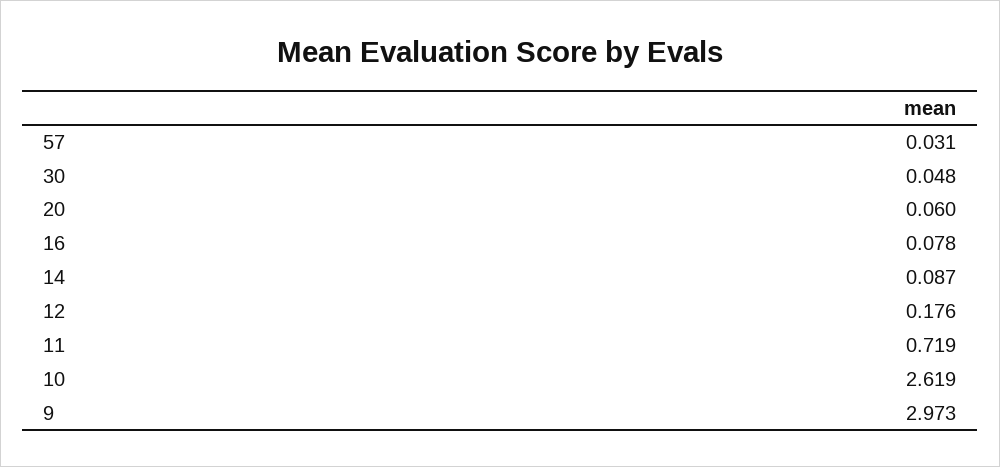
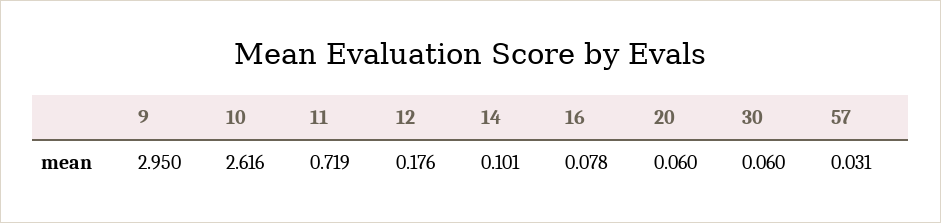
30: 0.048 -> 0.06
14: 0.087 -> 0.101
10: 2.619 -> 2.616
9: 2.973 -> 2.95

